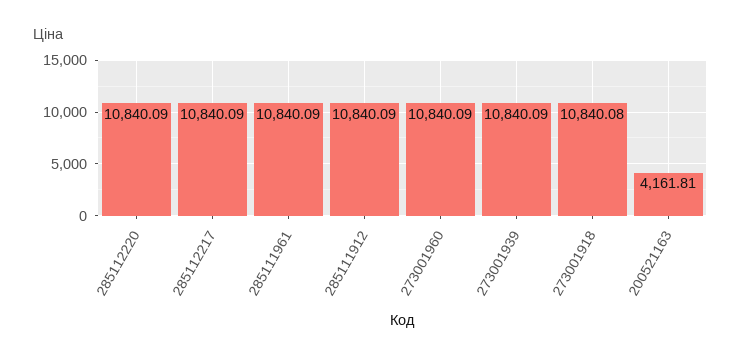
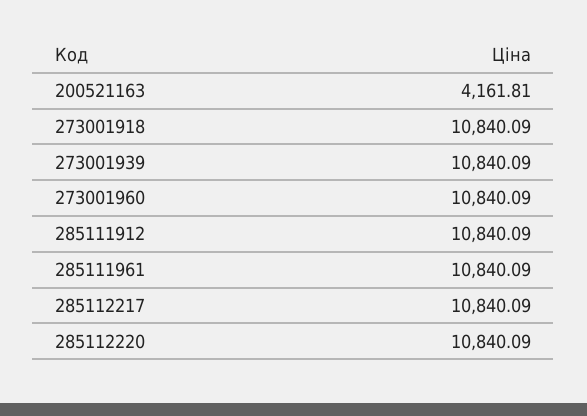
273001918: 10840.08 -> 10840.09

